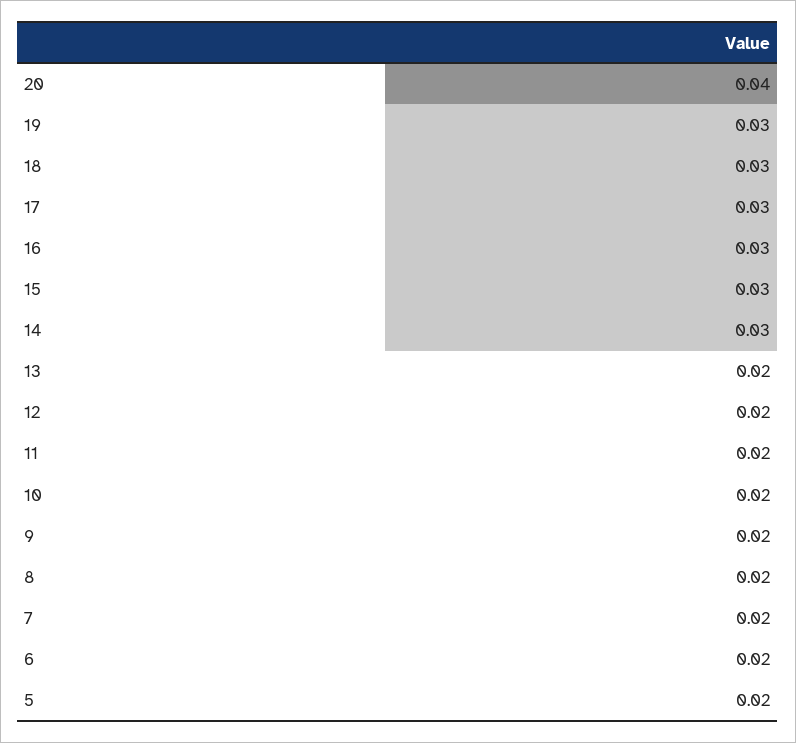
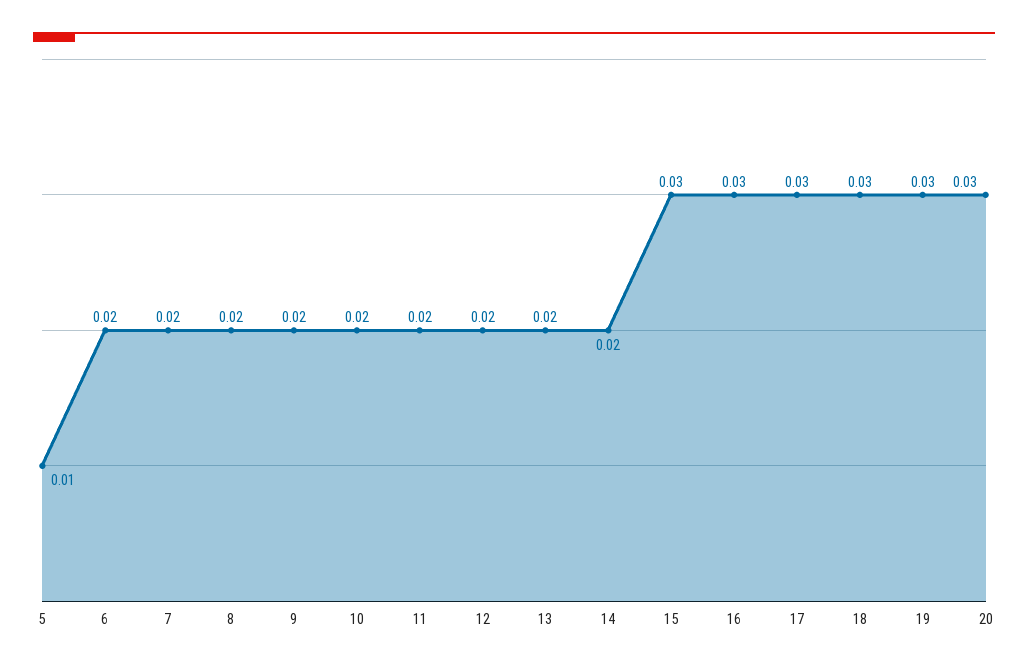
20: 0.04 -> 0.03
14: 0.03 -> 0.02
5: 0.02 -> 0.01

